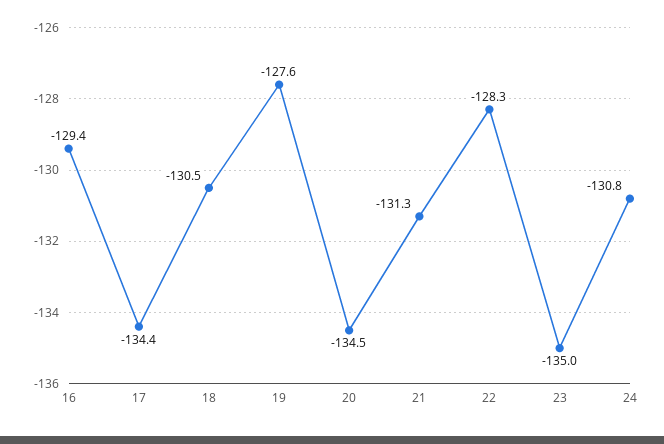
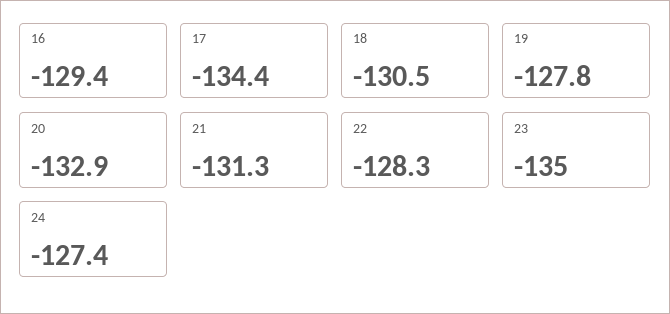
19: -127.6 -> -127.8
20: -134.5 -> -132.9
24: -130.8 -> -127.4

